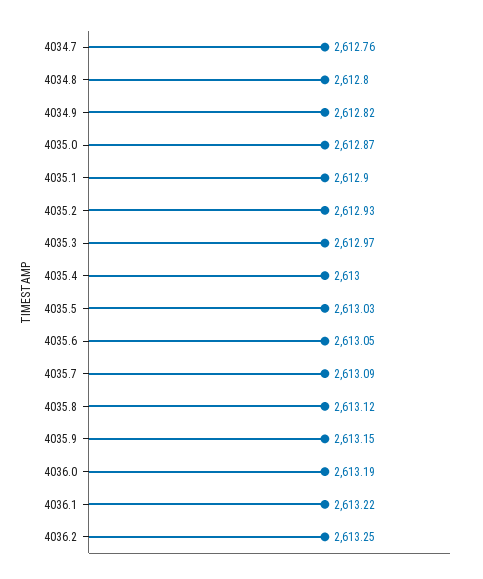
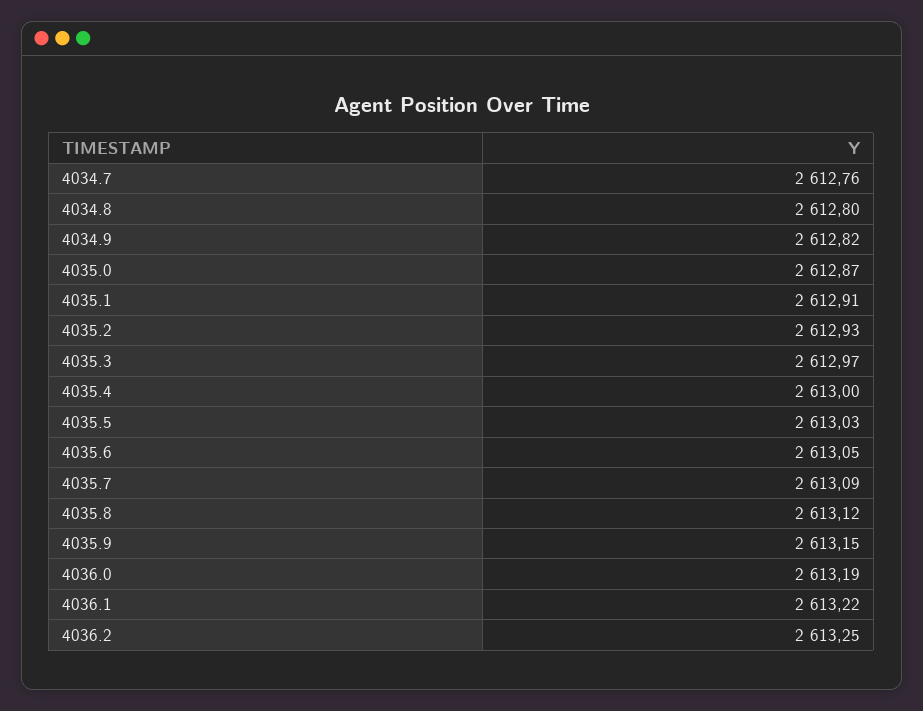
4035.1: 2612.9 -> 2612.91

